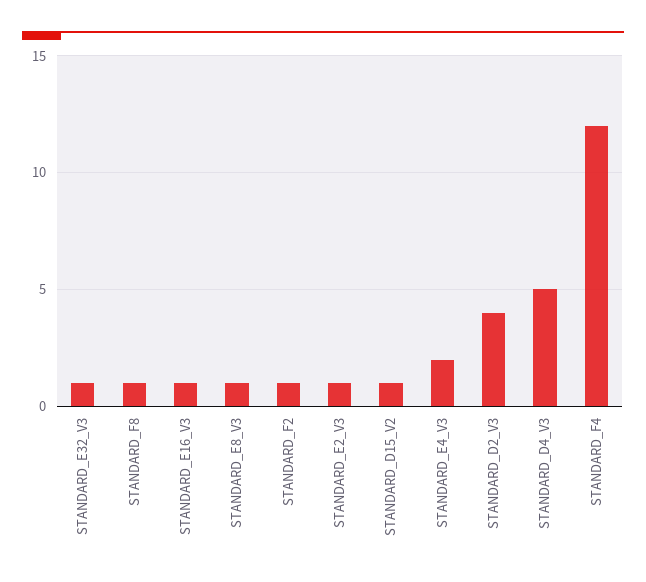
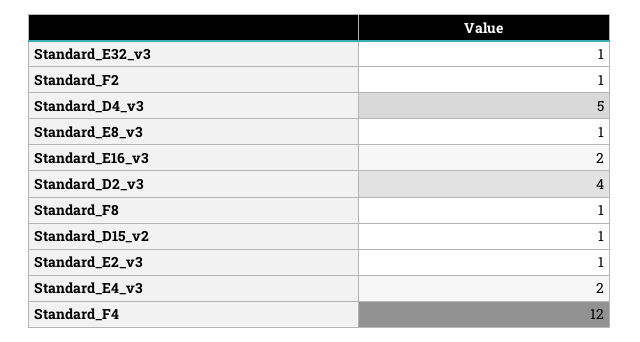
STANDARD_E16_V3: 1 -> 2

